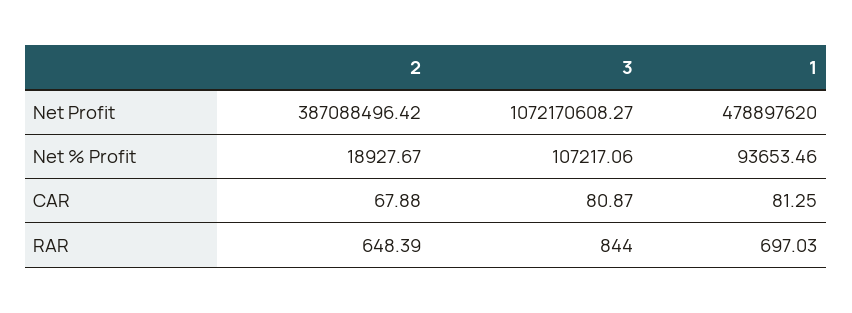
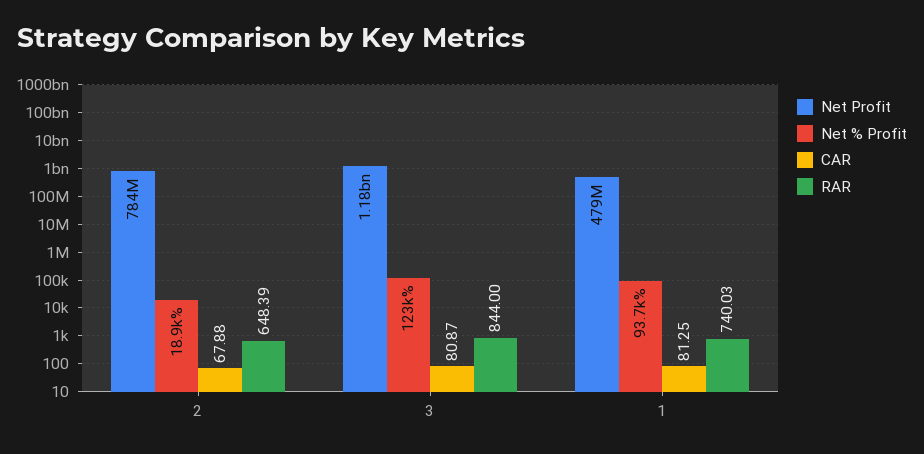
Net Profit, 2: 387088496.42 -> 784000000
Net Profit, 3: 1072170608.27 -> 1180000000
Net % Profit, 3: 107217.06 -> 123000
RAR, 1: 697.03 -> 740.03

